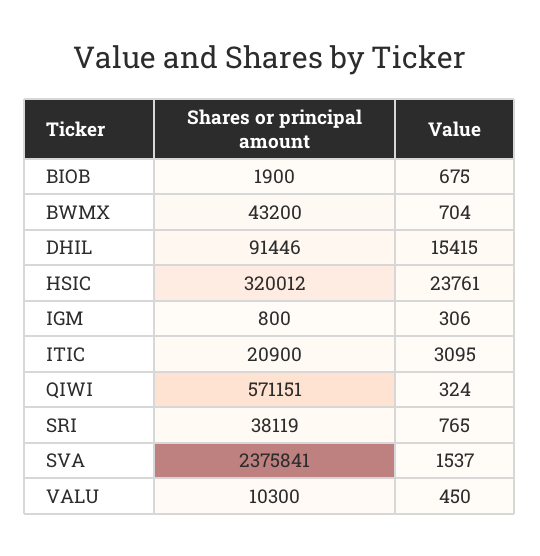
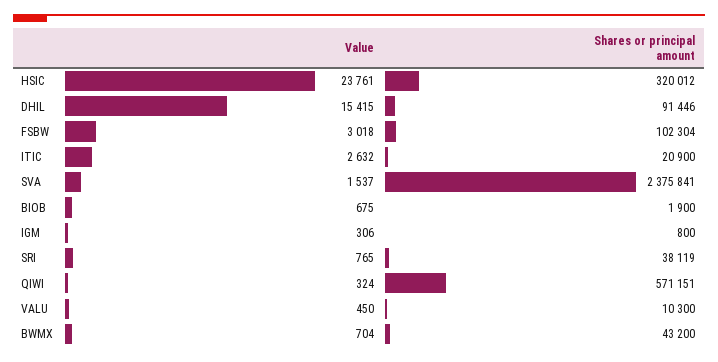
Value, ITIC: 3095 -> 2632
Value, FSBW: none -> 3018
Shares or principal amount, FSBW: none -> 102304

